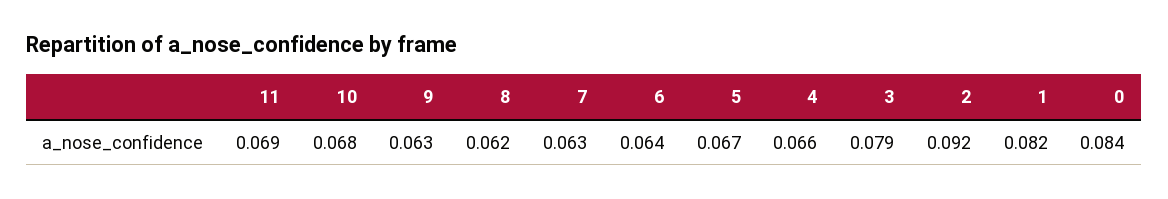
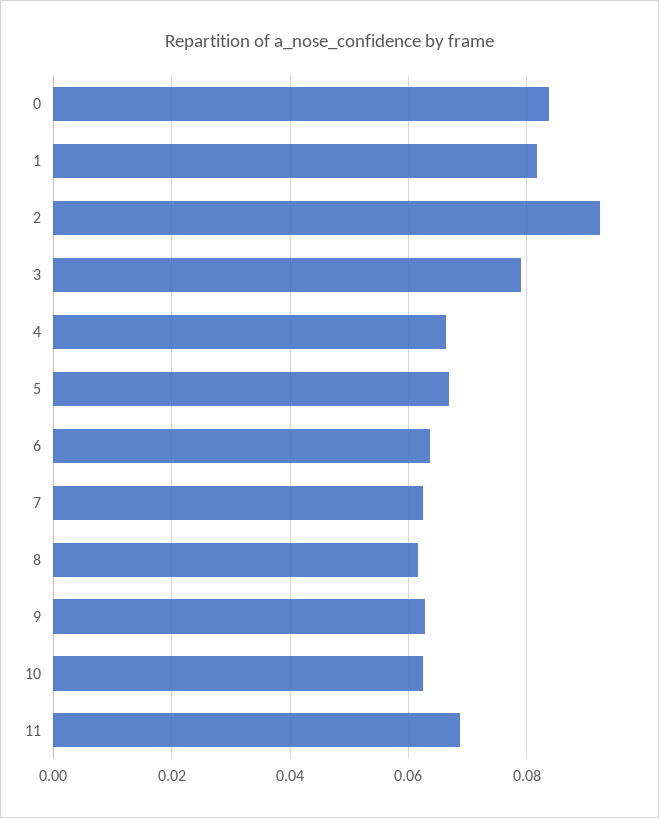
10: 0.068 -> 0.062

